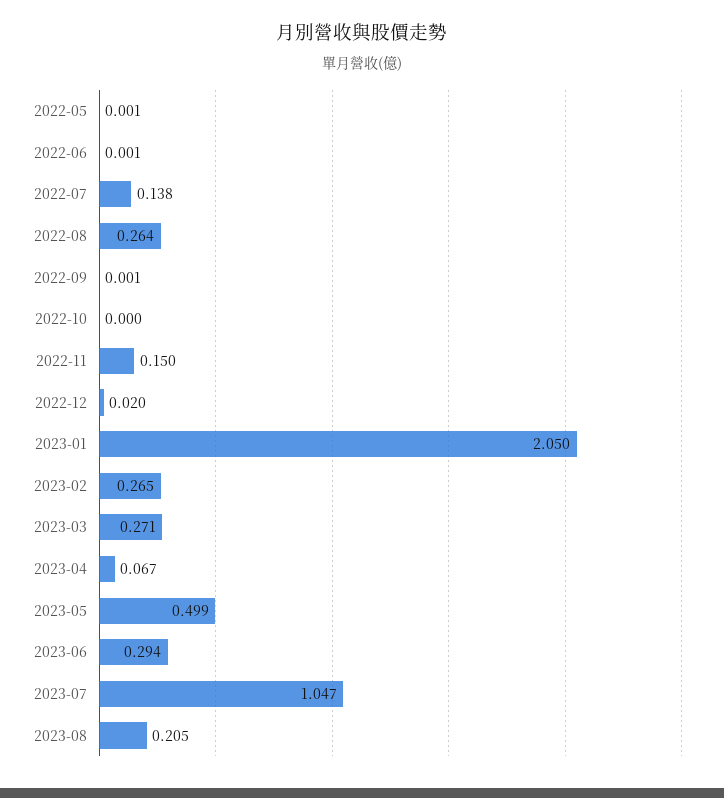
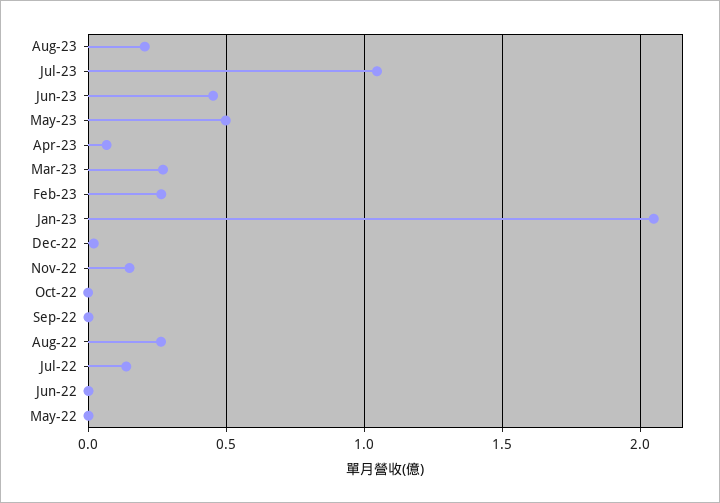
2023-06: 0.294 -> 0.45

